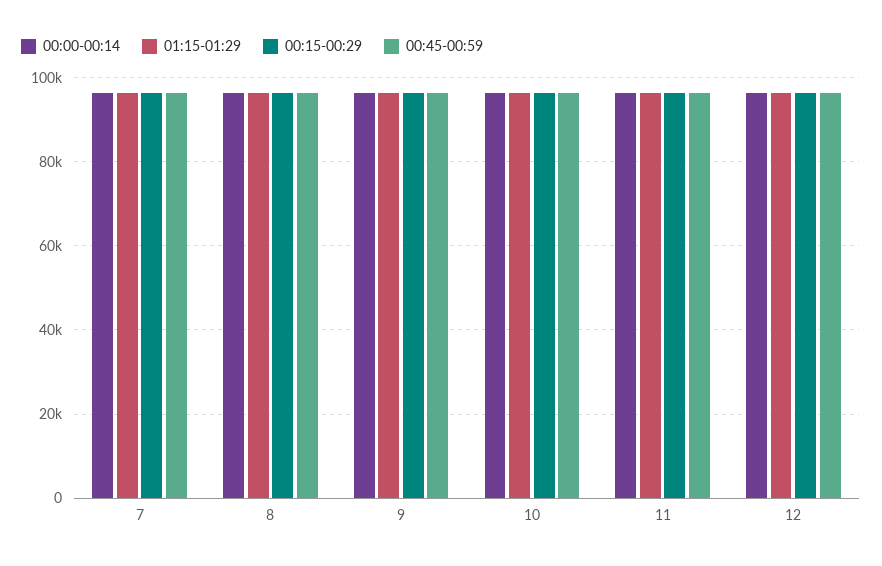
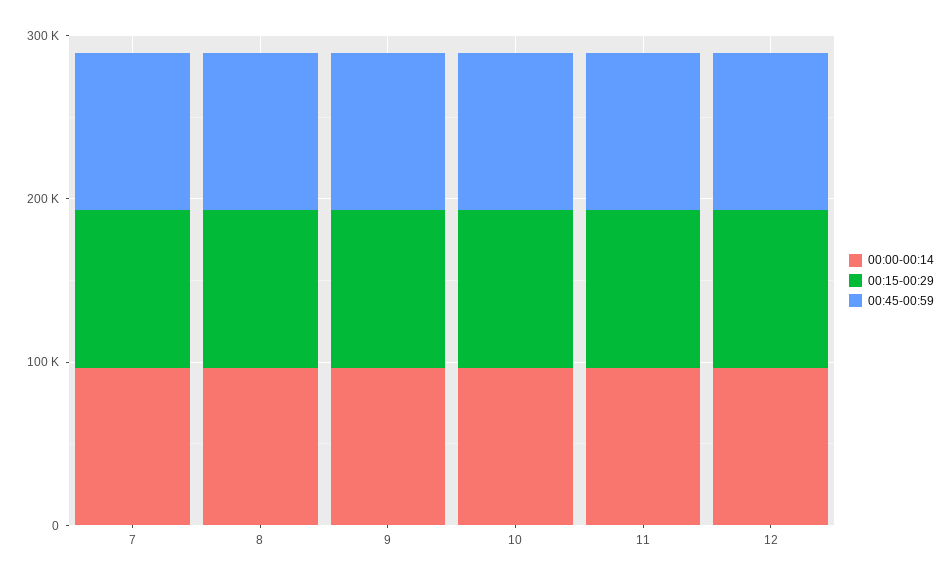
01:15-01:29, 7: 96000 -> none
01:15-01:29, 8: 96000 -> none
01:15-01:29, 9: 96000 -> none
01:15-01:29, 10: 96000 -> none
01:15-01:29, 11: 96000 -> none
01:15-01:29, 12: 96000 -> none

